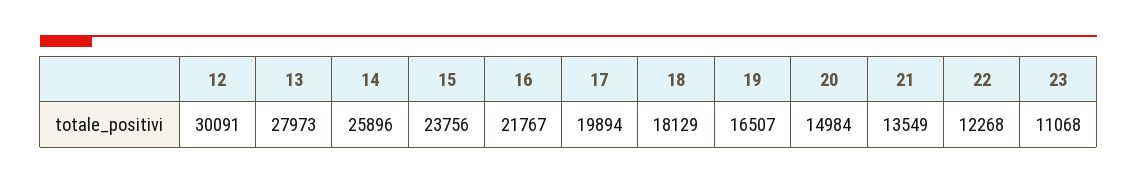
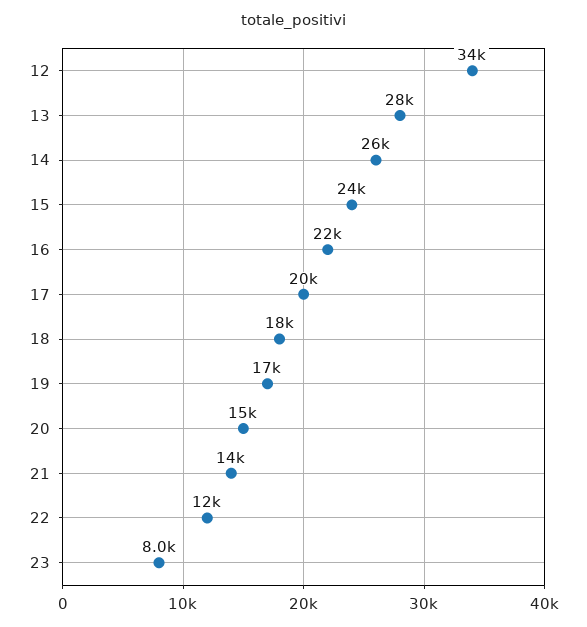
12: 30091 -> 34000
23: 11068 -> 8000

